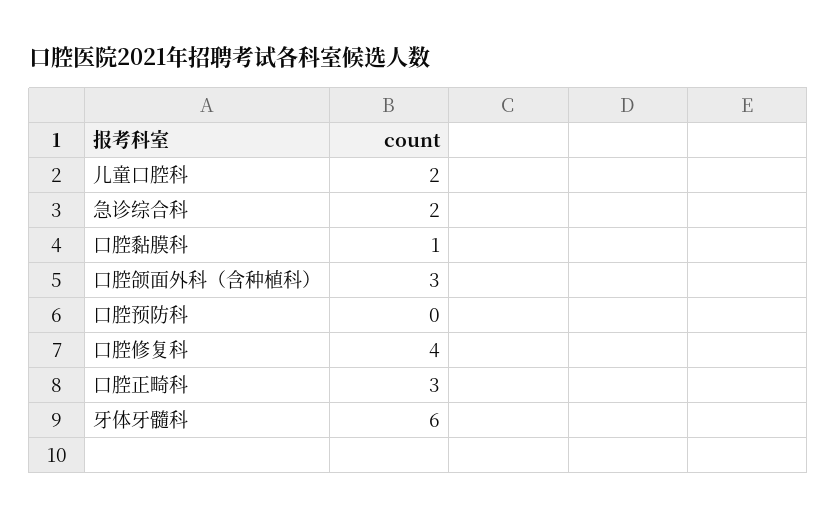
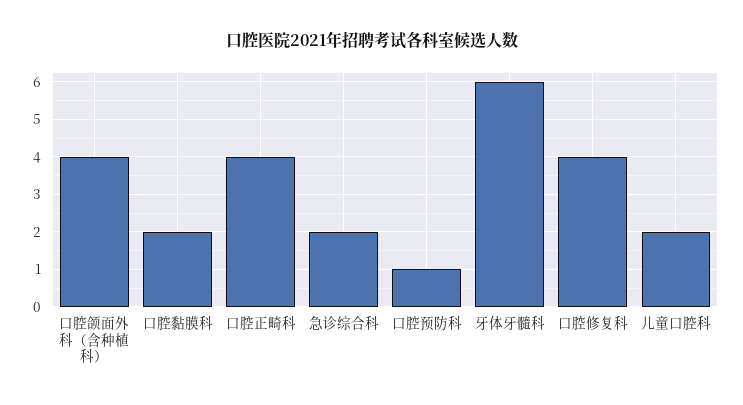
口腔黏膜科: 1 -> 2
口腔颌面外科（含种植科）: 3 -> 4
口腔预防科: 0 -> 1
口腔正畸科: 3 -> 4

